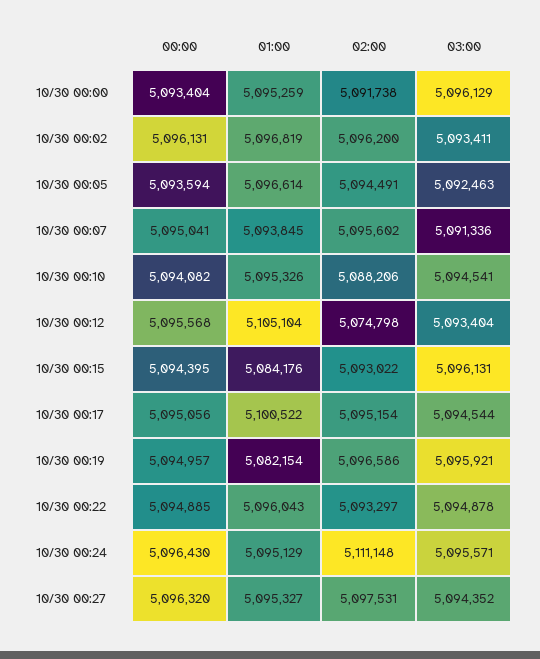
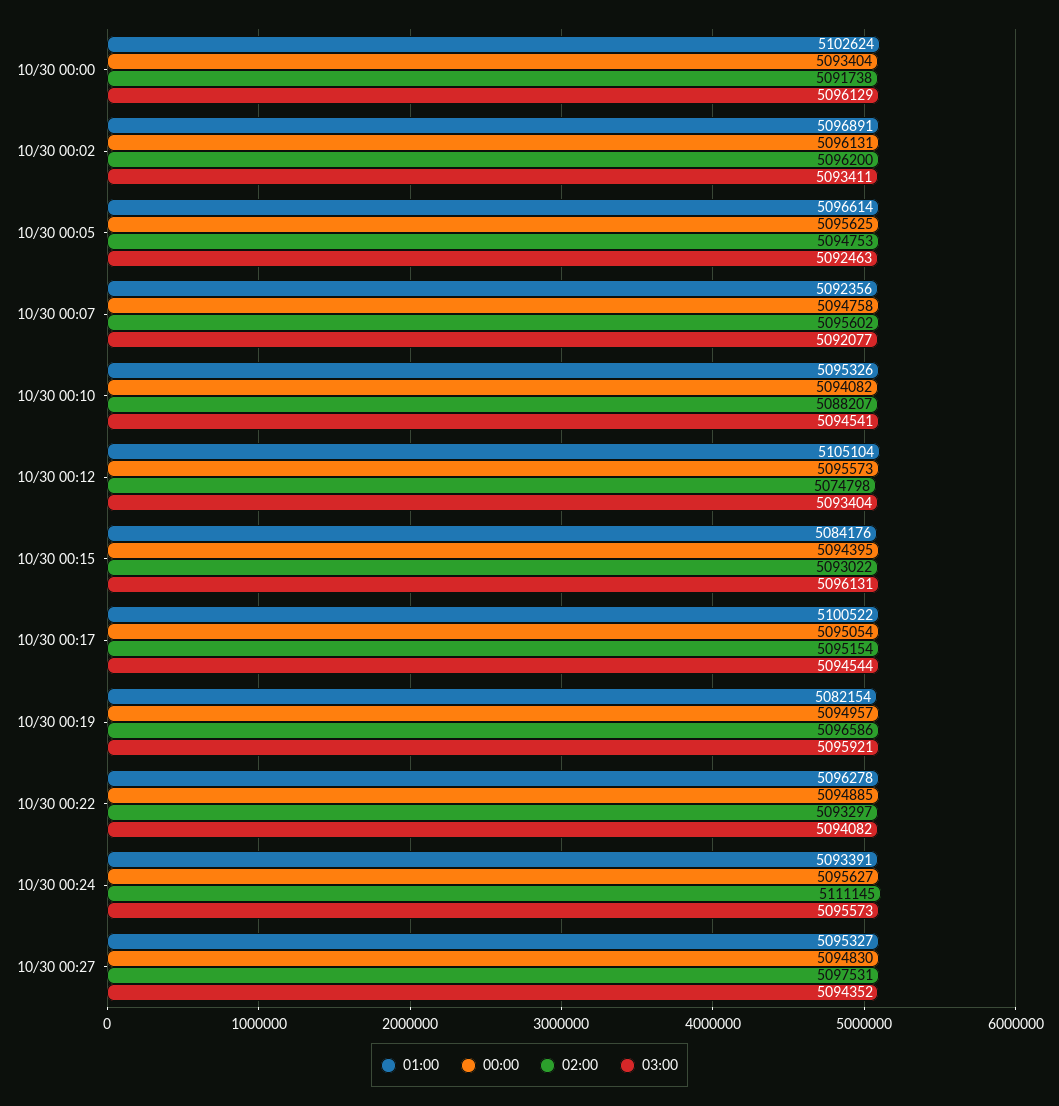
01:00, 10/30 00:00: 5095259 -> 5102624
01:00, 10/30 00:02: 5096819 -> 5096891
00:00, 10/30 00:05: 5093594 -> 5095625
02:00, 10/30 00:05: 5094491 -> 5094753
00:00, 10/30 00:07: 5095041 -> 5094758
01:00, 10/30 00:07: 5093845 -> 5092356
03:00, 10/30 00:07: 5091336 -> 5092077
02:00, 10/30 00:10: 5088206 -> 5088207
00:00, 10/30 00:12: 5095568 -> 5095573
00:00, 10/30 00:17: 5095056 -> 5095054
01:00, 10/30 00:22: 5096043 -> 5096278
03:00, 10/30 00:22: 5094878 -> 5094082
00:00, 10/30 00:24: 5096430 -> 5095627
01:00, 10/30 00:24: 5095129 -> 5093391
02:00, 10/30 00:24: 5111148 -> 5111145
03:00, 10/30 00:24: 5095571 -> 5095573
00:00, 10/30 00:27: 5096320 -> 5094830

